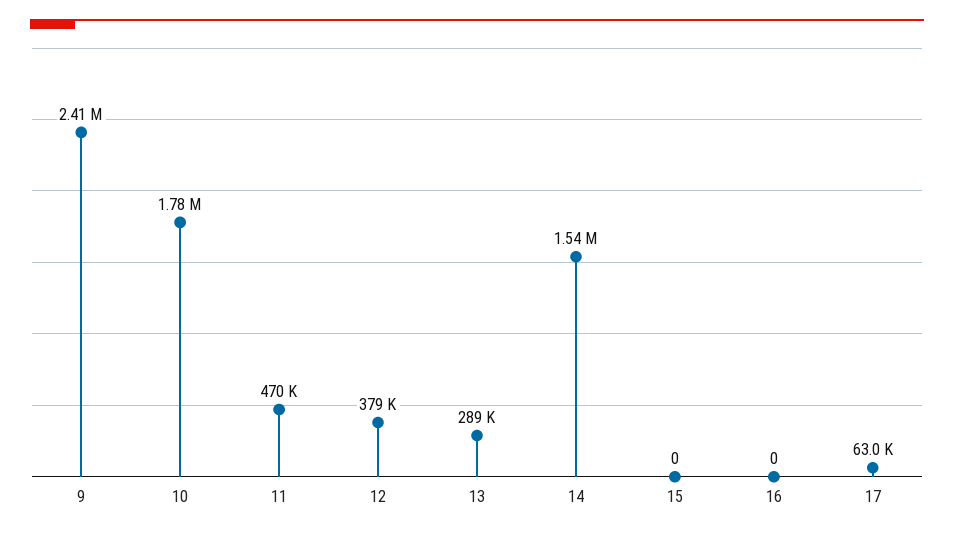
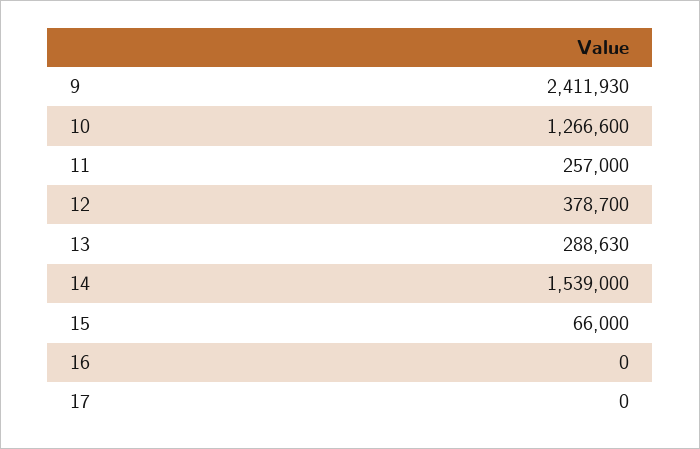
10: 1780000 -> 1266600
11: 470000 -> 257000
15: 0 -> 66000
17: 63000 -> 0

